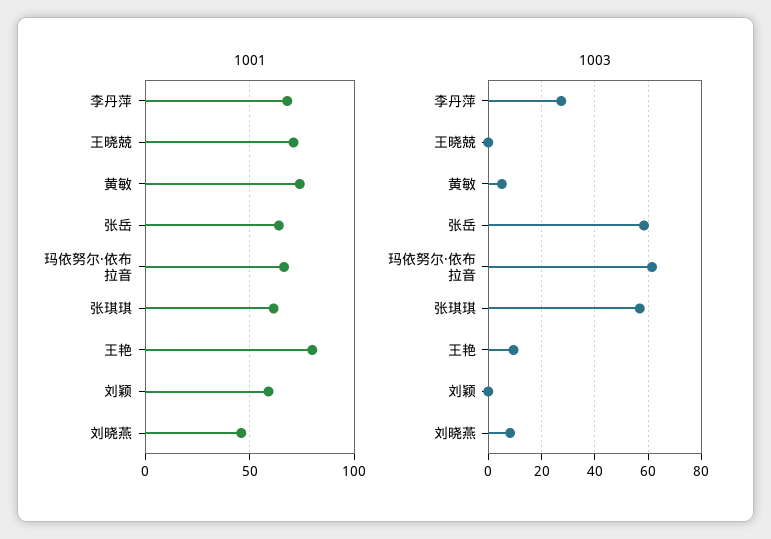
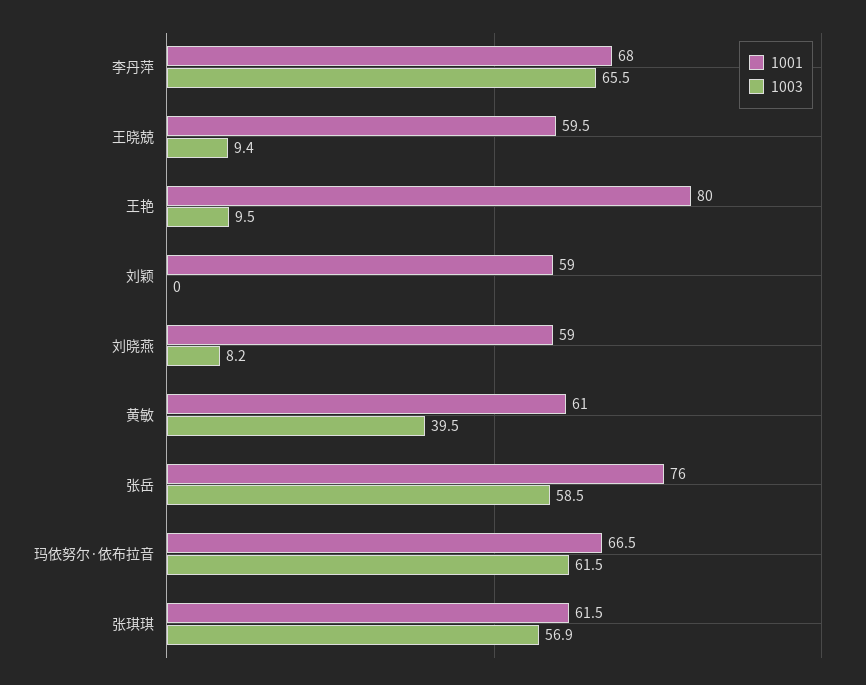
1001, 王晓兢: 70 -> 59.5
1001, 黄敏: 75 -> 61
1001, 张岳: 65 -> 76
1001, 刘晓燕: 45 -> 59
1003, 李丹萍: 27.5 -> 65.5
1003, 王晓兢: 0 -> 9.4
1003, 黄敏: 5 -> 39.5

